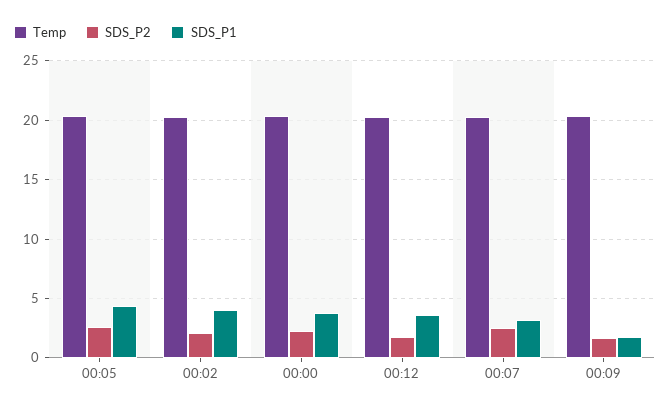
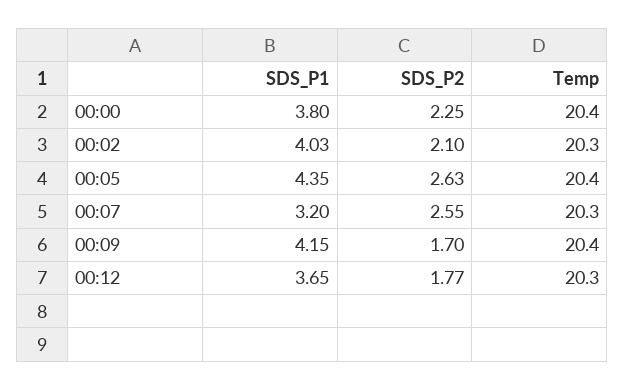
SDS_P1, 00:09: 2 -> 4.15

